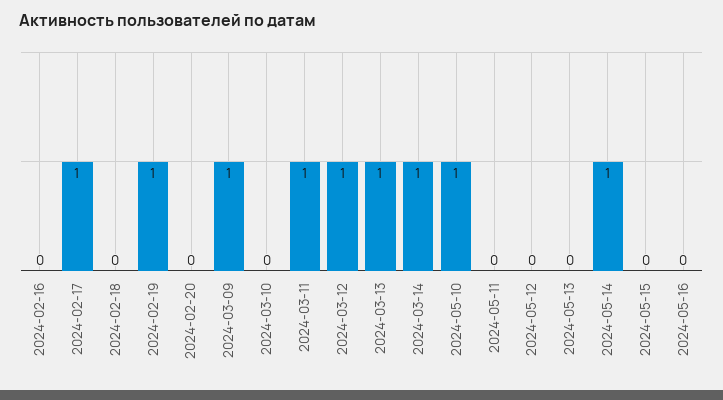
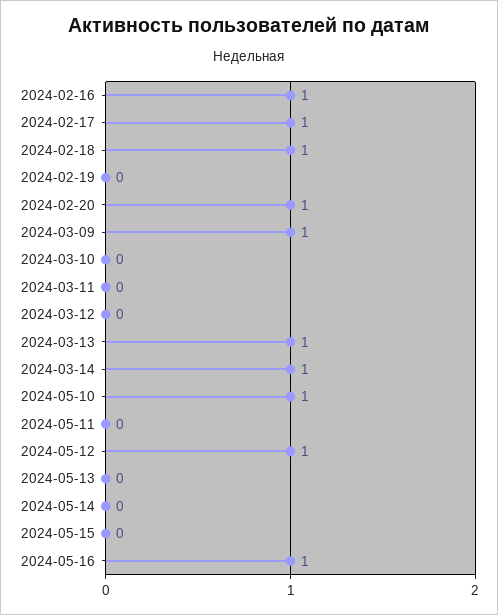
2024-02-16: 0 -> 1
2024-02-18: 0 -> 1
2024-02-19: 1 -> 0
2024-02-20: 0 -> 1
2024-03-11: 1 -> 0
2024-03-12: 1 -> 0
2024-05-12: 0 -> 1
2024-05-14: 1 -> 0
2024-05-16: 0 -> 1

